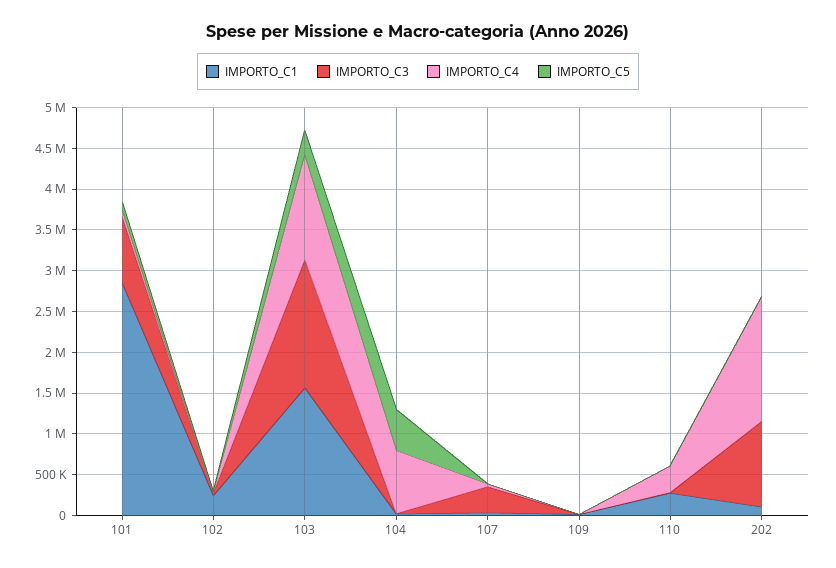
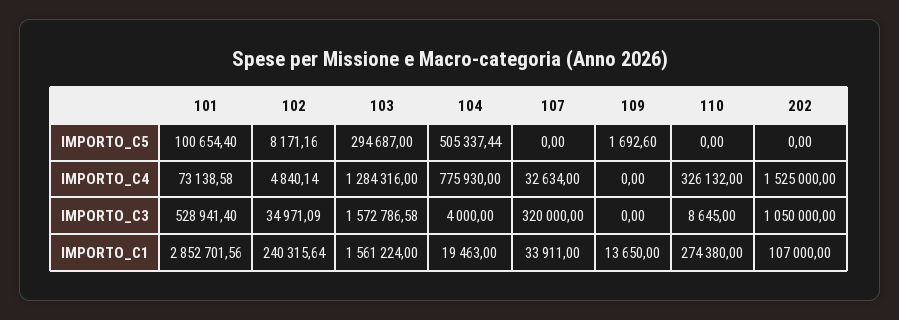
IMPORTO_C3, 101: 800000 -> 528941.4

